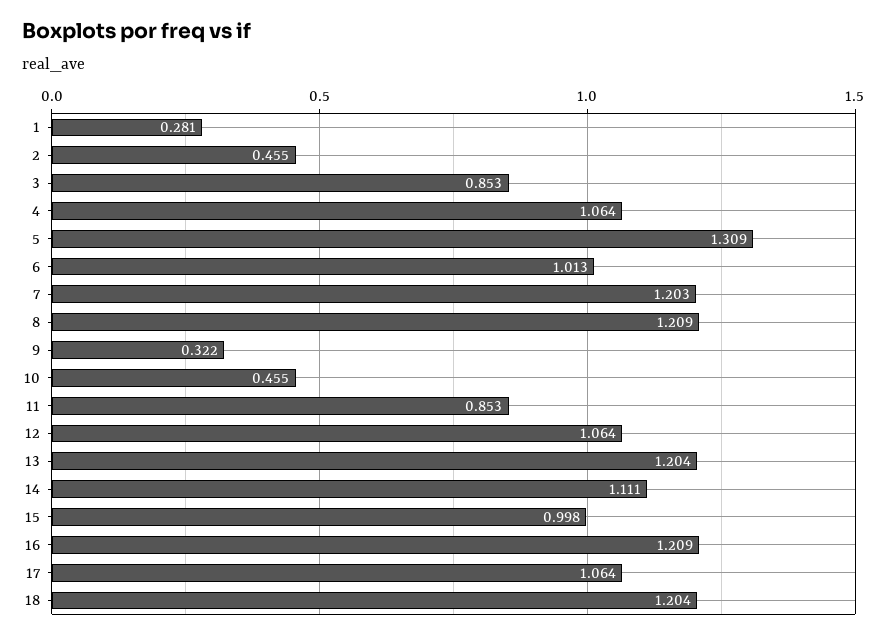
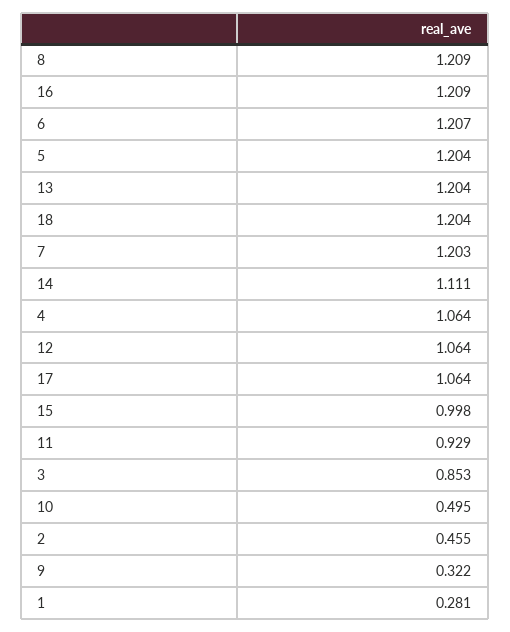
5: 1.309 -> 1.204
6: 1.013 -> 1.207
10: 0.455 -> 0.495
11: 0.853 -> 0.929

